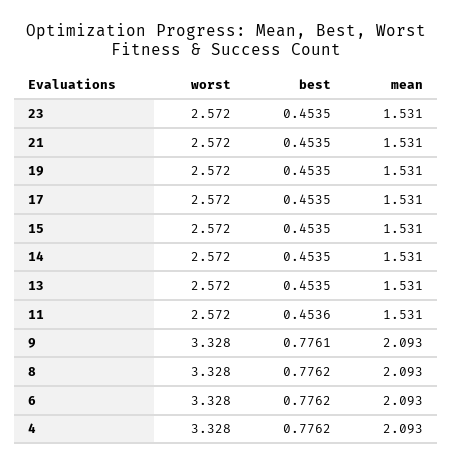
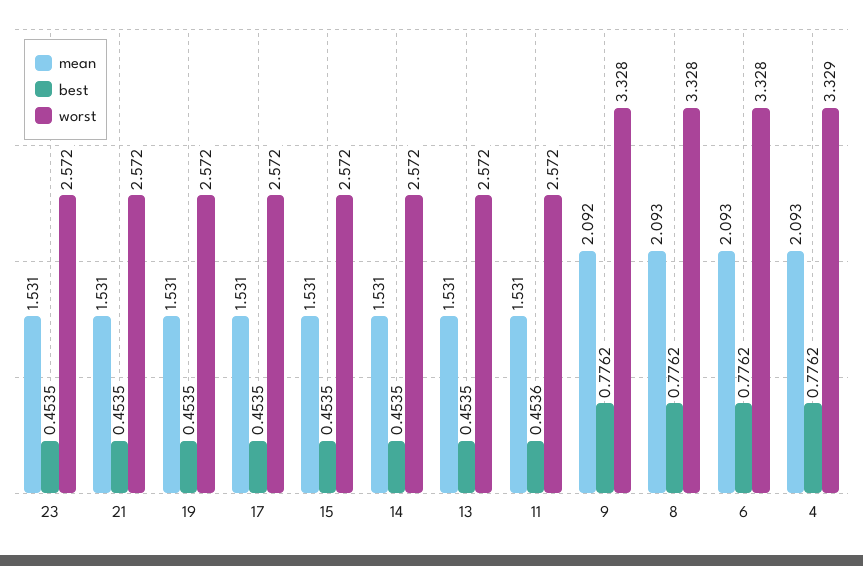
best, 9: 0.7761 -> 0.7762
mean, 9: 2.093 -> 2.092
worst, 4: 3.328 -> 3.329

